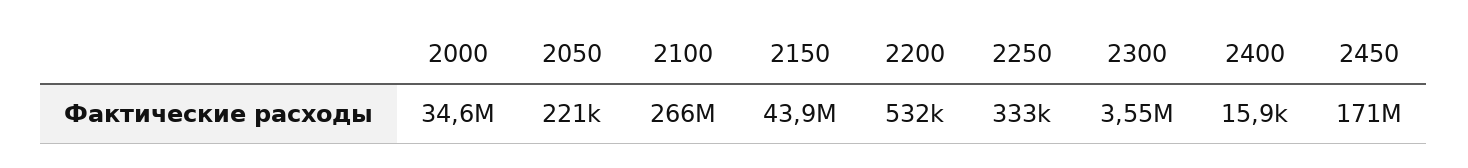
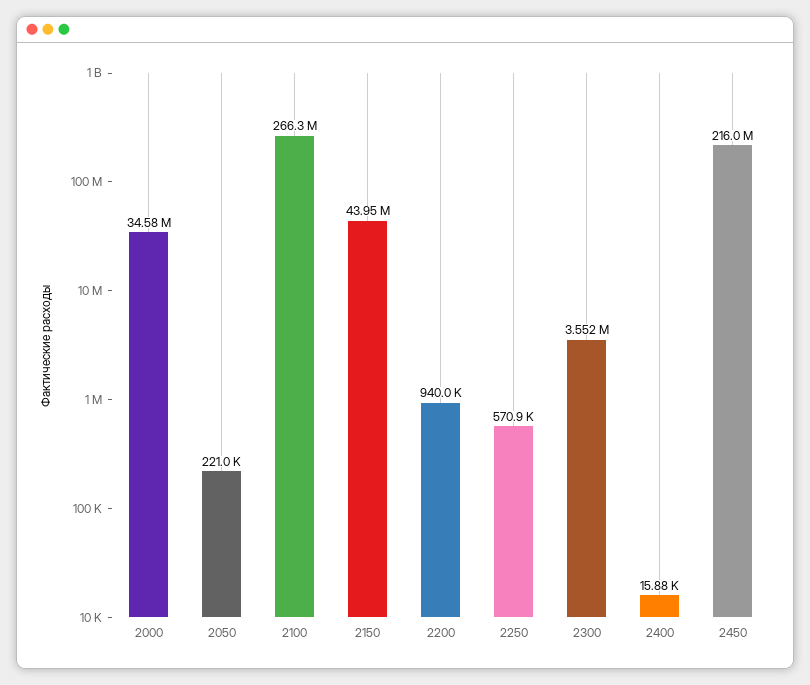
2200: 532000 -> 940000
2250: 333000 -> 570900
2450: 171000000 -> 216000000

